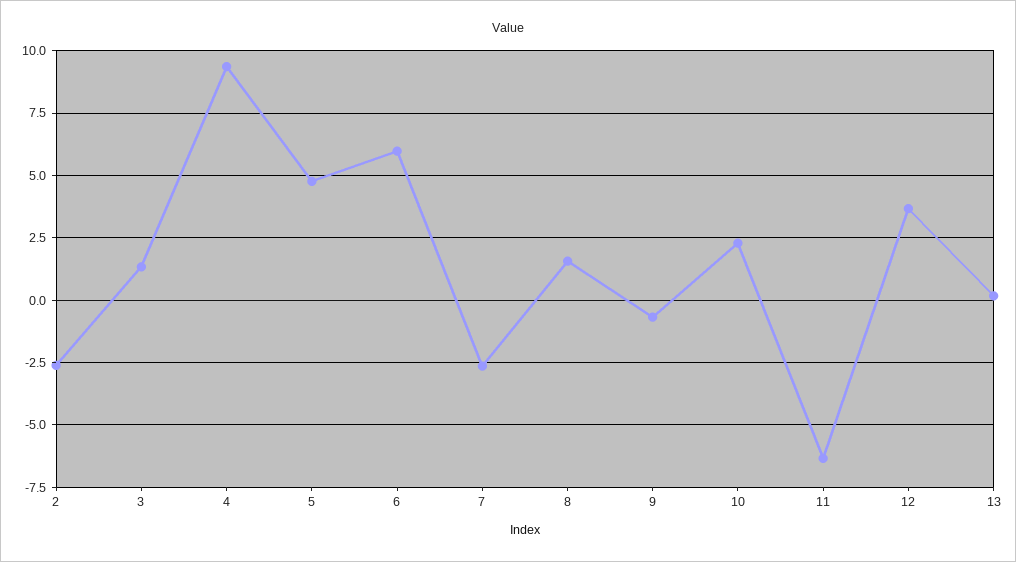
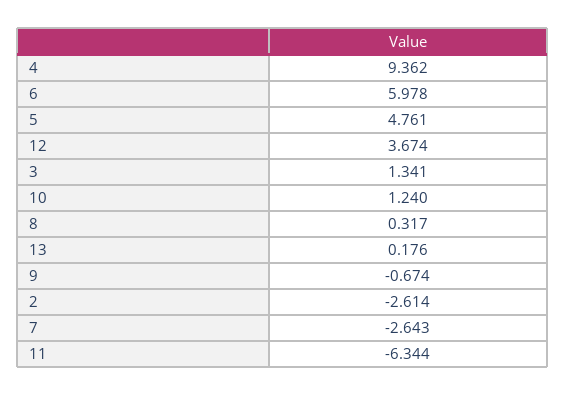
8: 1.5 -> 0.317
10: 2.25 -> 1.24

